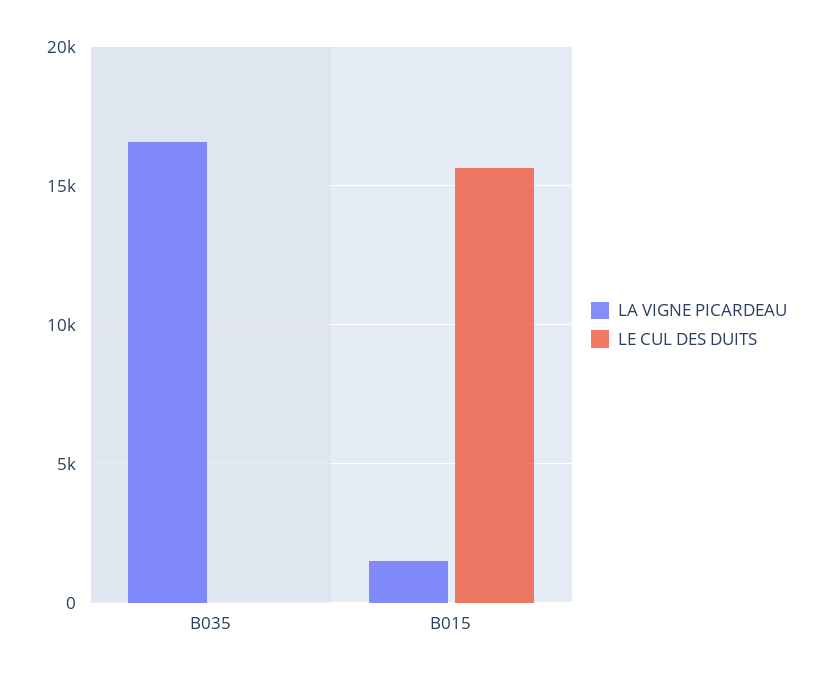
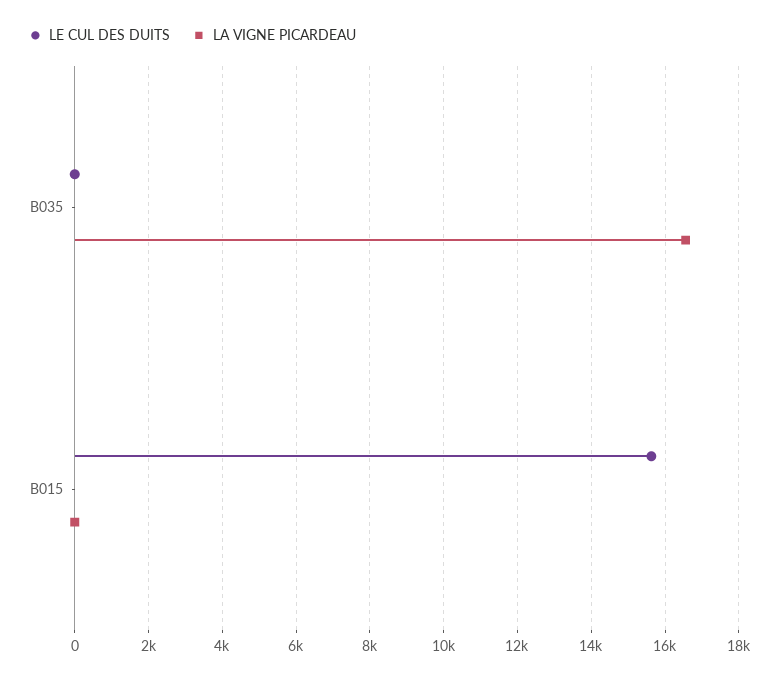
LA VIGNE PICARDEAU, B015: 1500 -> 0

